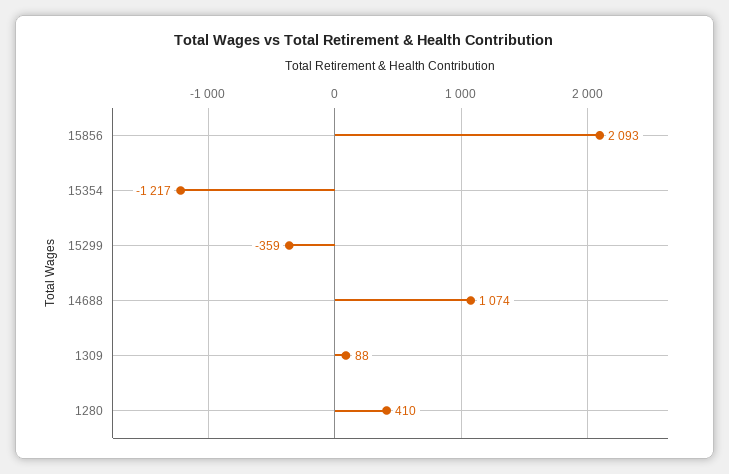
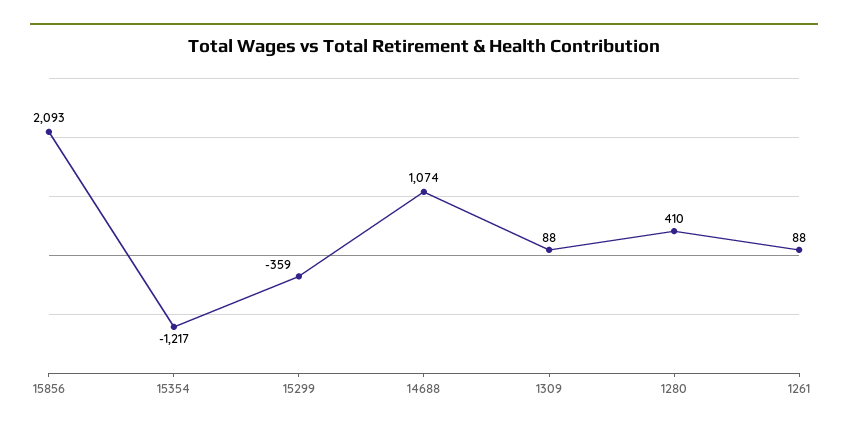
1261: none -> 88

